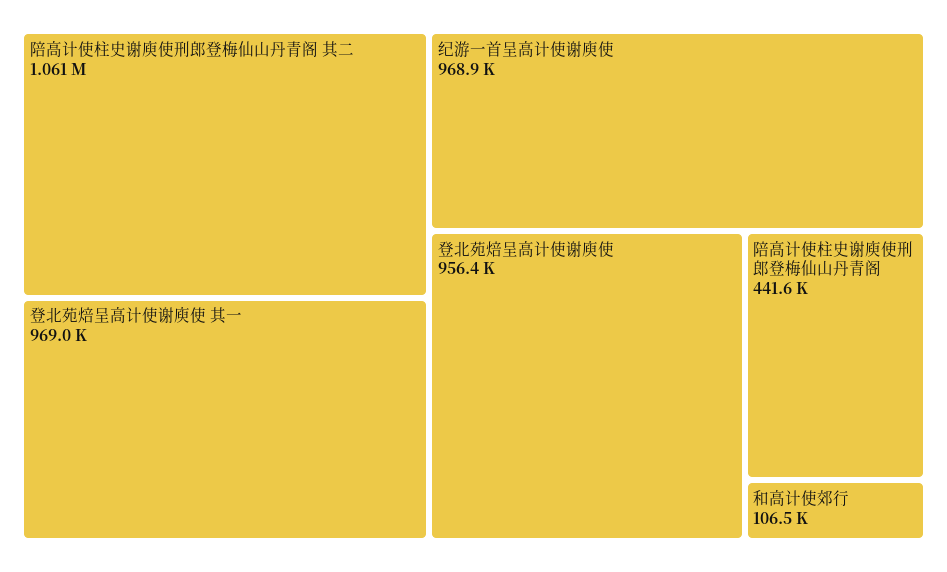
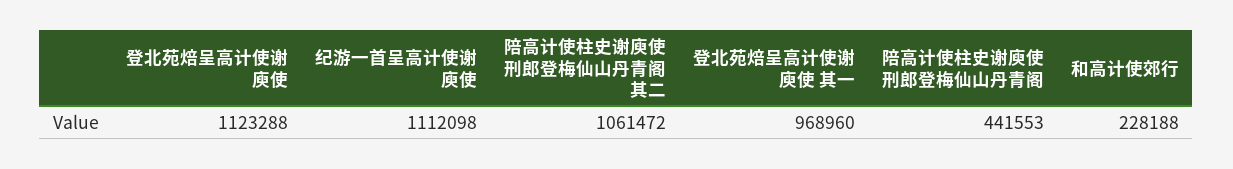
纪游一首呈高计使谢庾使: 968900 -> 1112098
登北苑焙呈高计使谢庾使: 956400 -> 1123288
和高计使郊行: 106500 -> 228188

